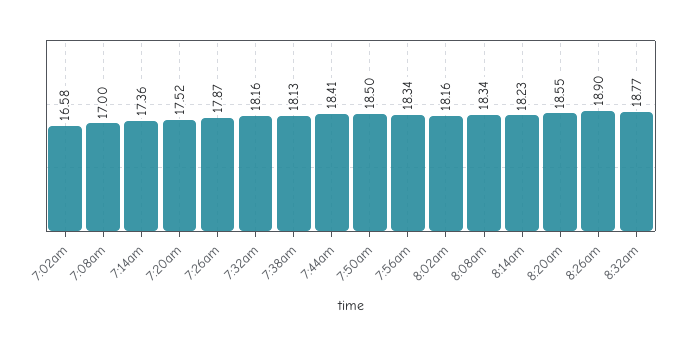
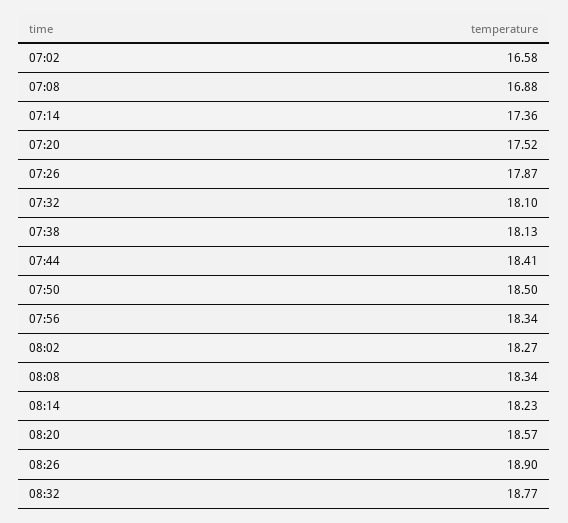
7:08am: 17 -> 16.88
7:32am: 18.16 -> 18.1
8:02am: 18.16 -> 18.27
8:20am: 18.55 -> 18.57

